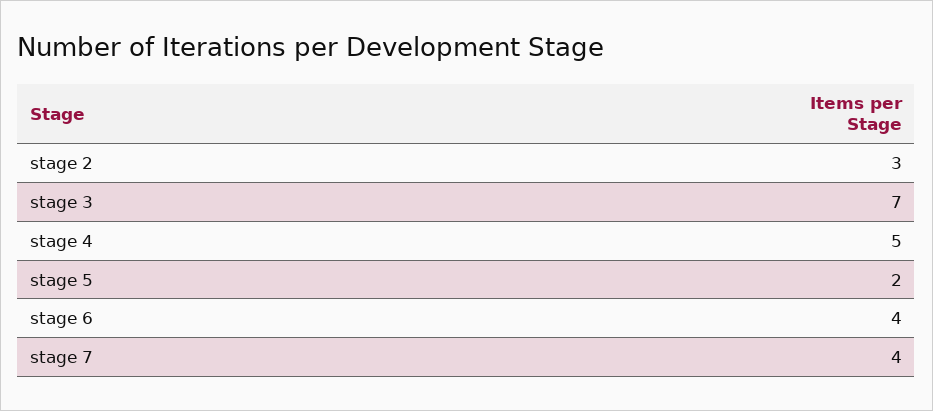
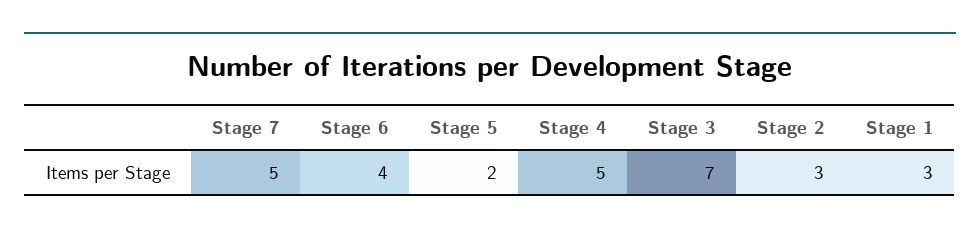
stage 7: 4 -> 5
Stage 1: none -> 3

